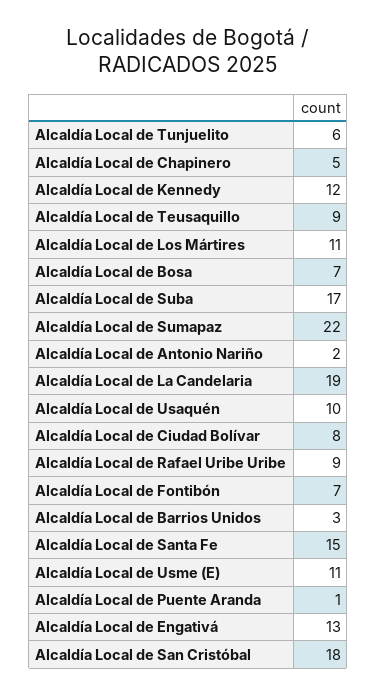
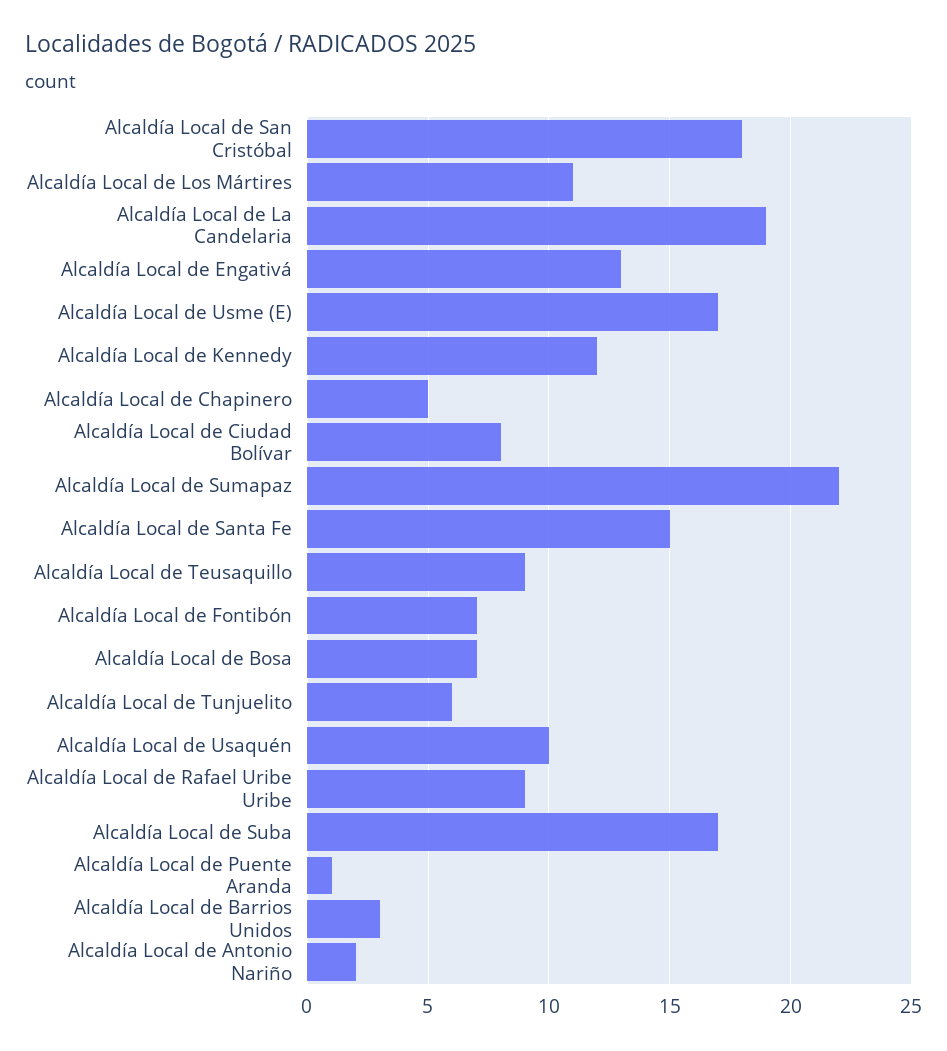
Alcaldía Local de Usme (E): 11 -> 17

